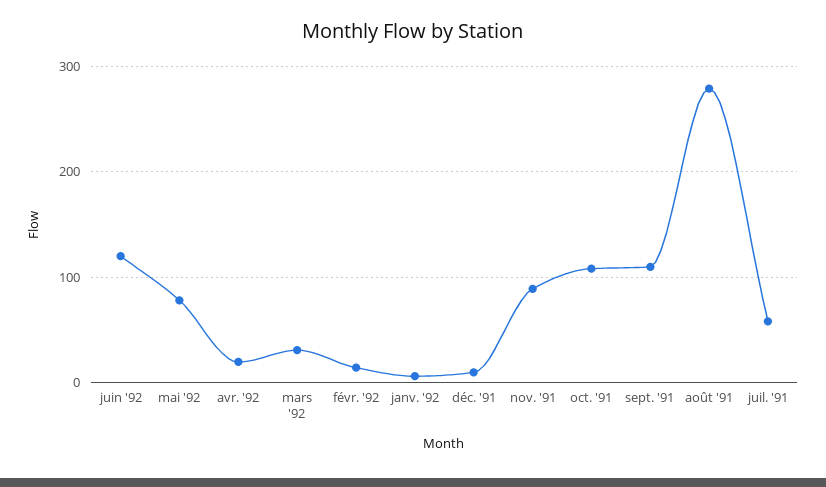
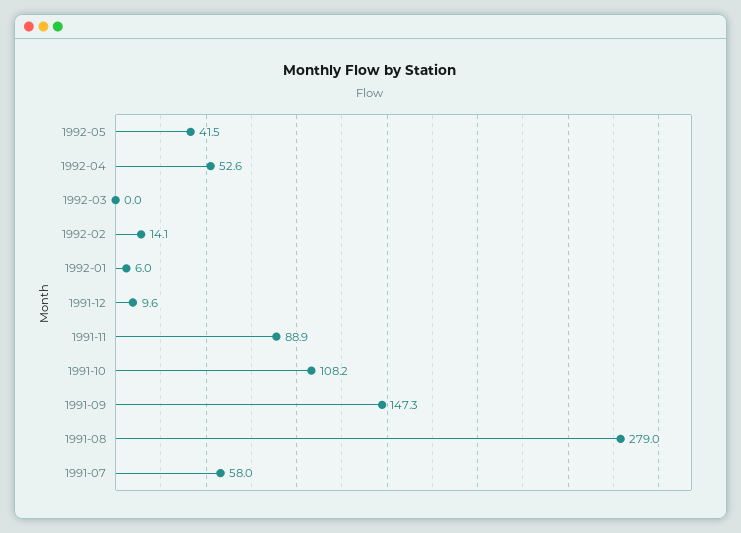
juin '92: 120 -> none
mai '92: 80 -> 41.5
avr. '92: 20 -> 52.6
mars '92: 30 -> 0
sept. '91: 110 -> 147.3

